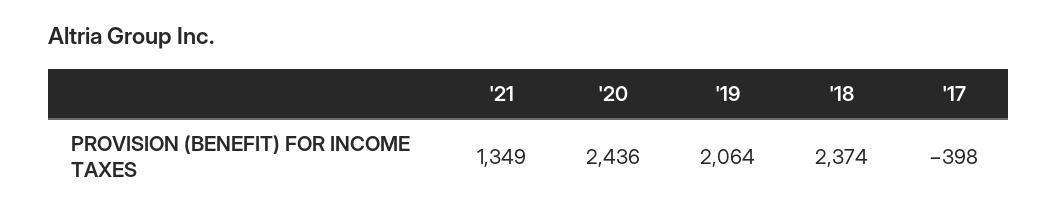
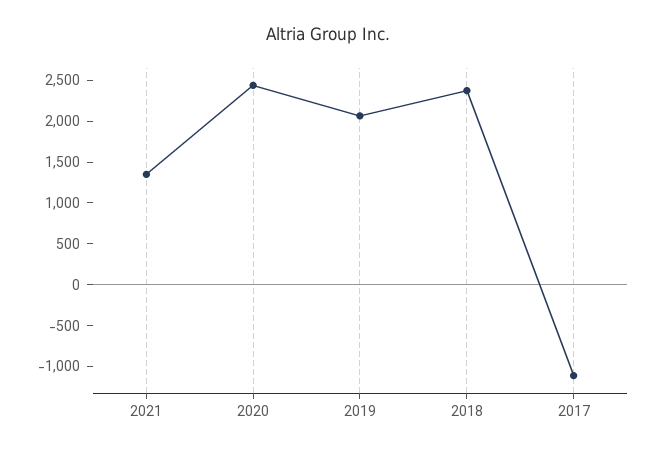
'17: -398 -> -1100

